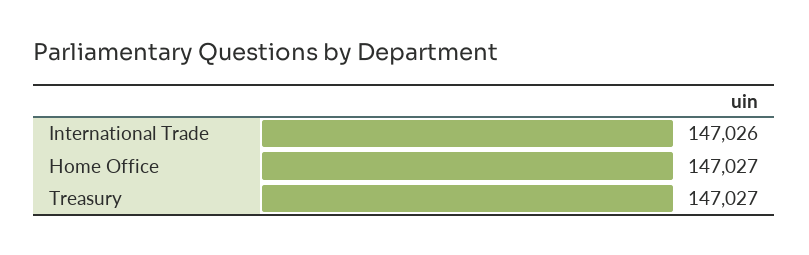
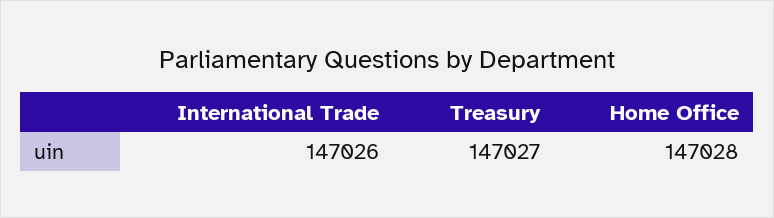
Home Office: 147027 -> 147028

